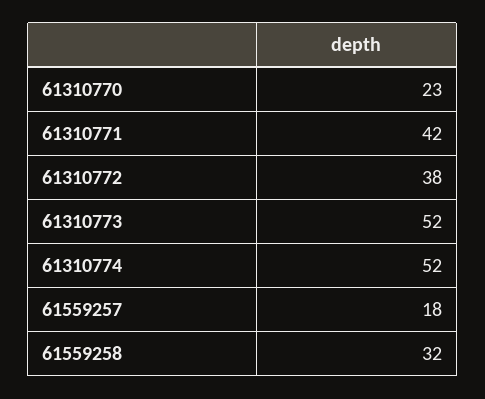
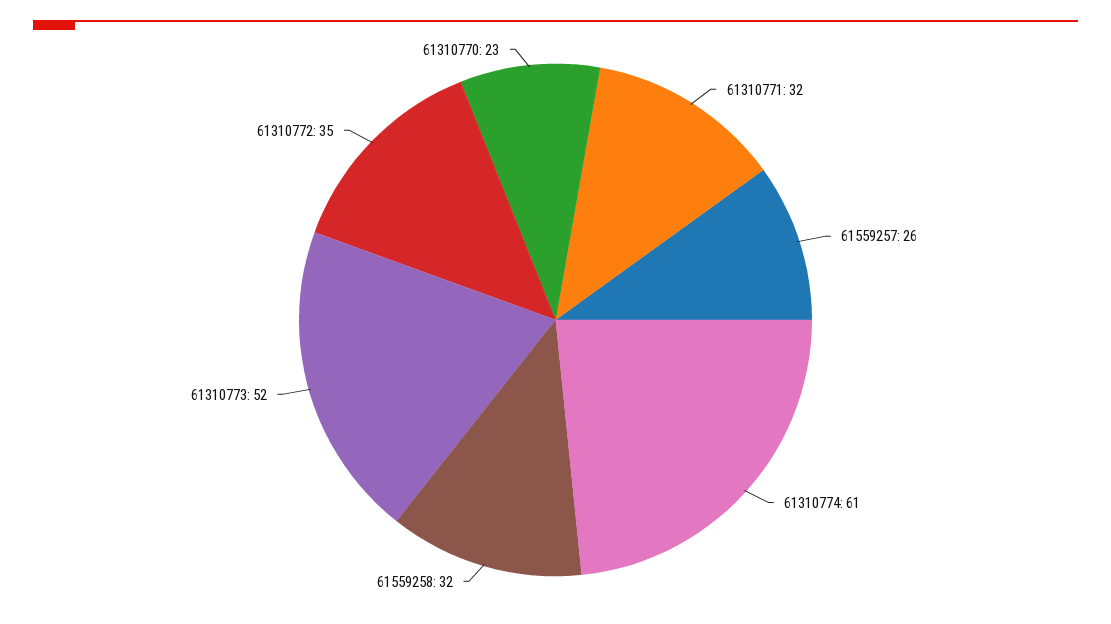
61310771: 42 -> 32
61310772: 38 -> 35
61310774: 52 -> 61
61559257: 18 -> 26

